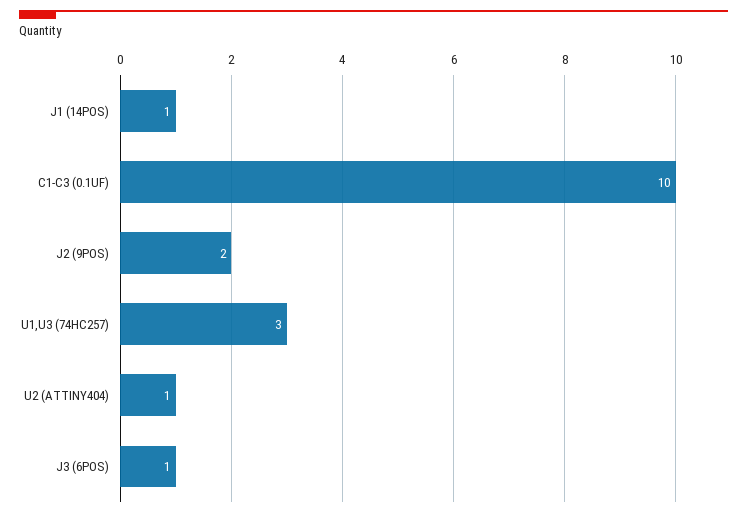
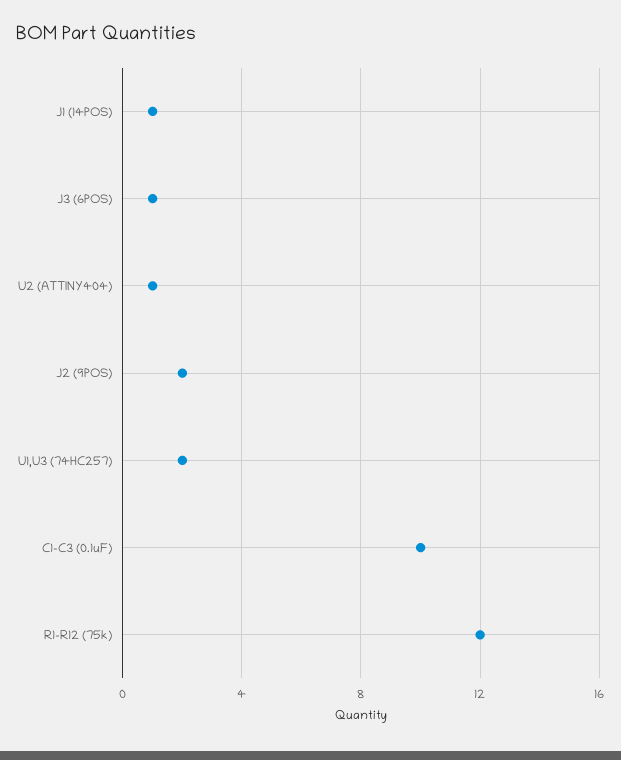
U1,U3 (74HC257): 3 -> 2
R1-R12 (75k): none -> 12

